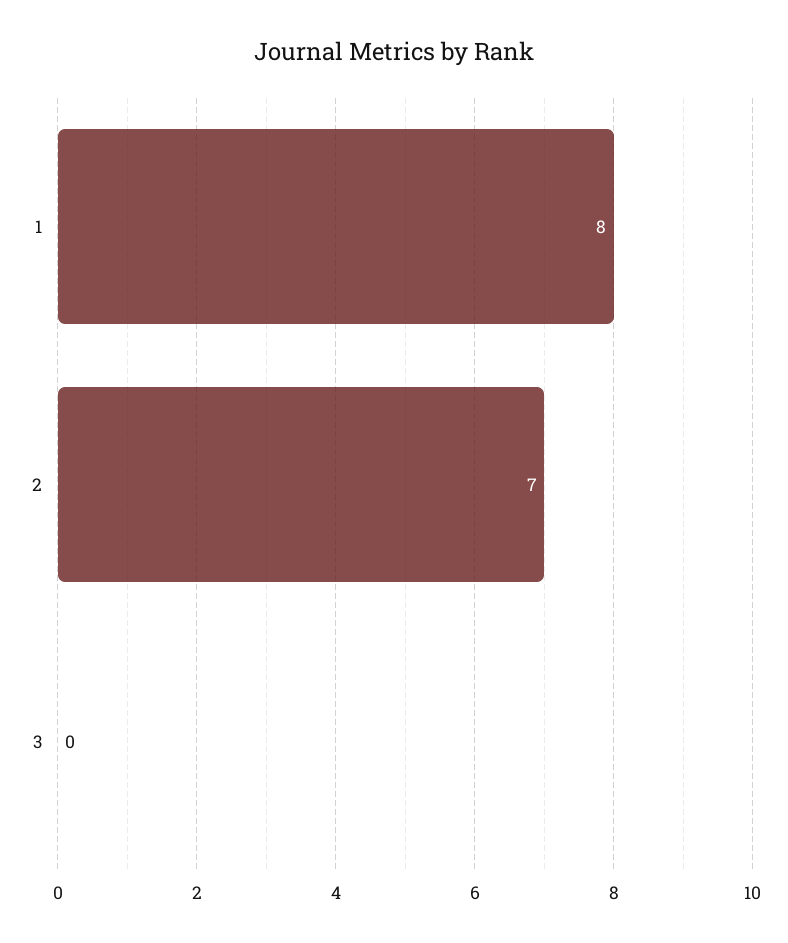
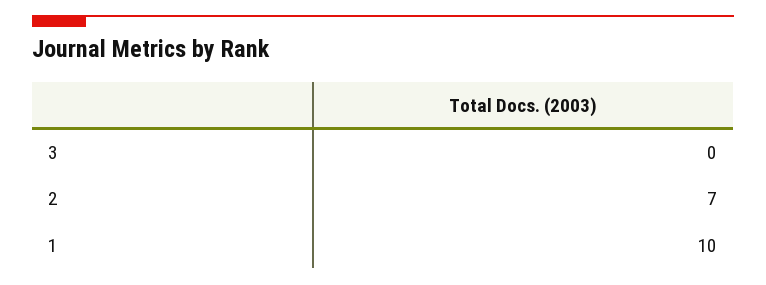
1: 8 -> 10

